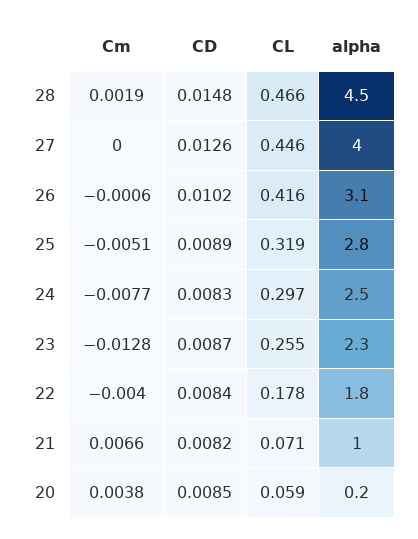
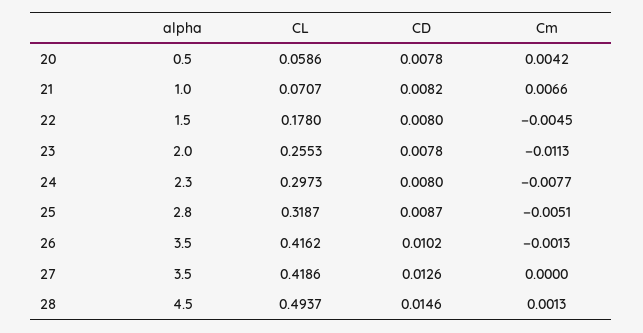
Cm, 28: 0.0019 -> 0.0013
CD, 28: 0.0148 -> 0.0146
CL, 28: 0.466 -> 0.4937
CL, 27: 0.446 -> 0.4186
alpha, 27: 4 -> 3.5
Cm, 26: -0.0006 -> -0.0013
alpha, 26: 3.1 -> 3.5
CD, 25: 0.0089 -> 0.0087
CD, 24: 0.0083 -> 0.008
alpha, 24: 2.5 -> 2.3
Cm, 23: -0.0128 -> -0.0113
CD, 23: 0.0087 -> 0.0078
alpha, 23: 2.3 -> 2
Cm, 22: -0.004 -> -0.0045
CD, 22: 0.0084 -> 0.008
alpha, 22: 1.8 -> 1.5
Cm, 20: 0.0038 -> 0.0042
CD, 20: 0.0085 -> 0.0078
alpha, 20: 0.2 -> 0.5

